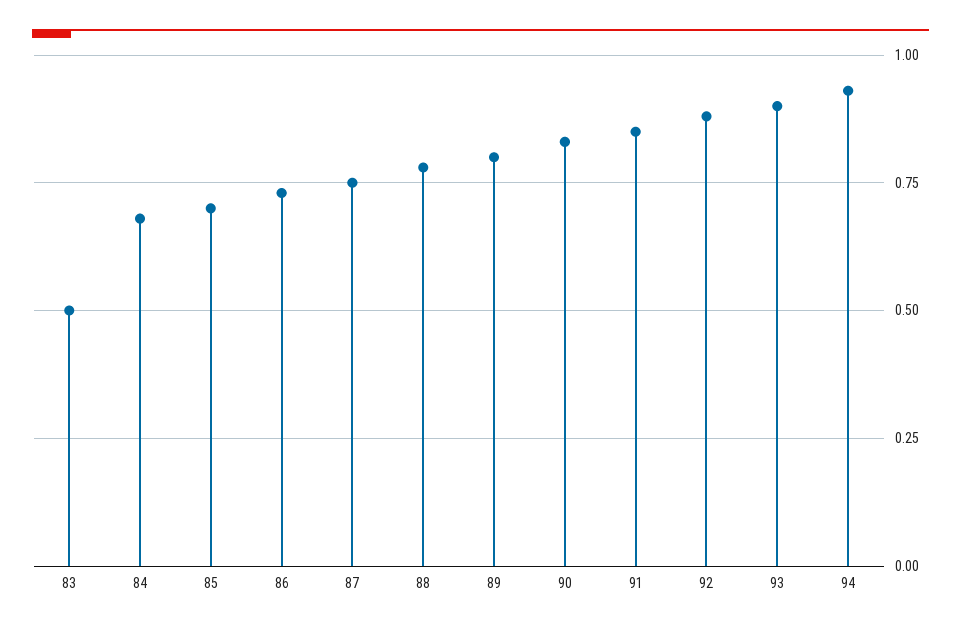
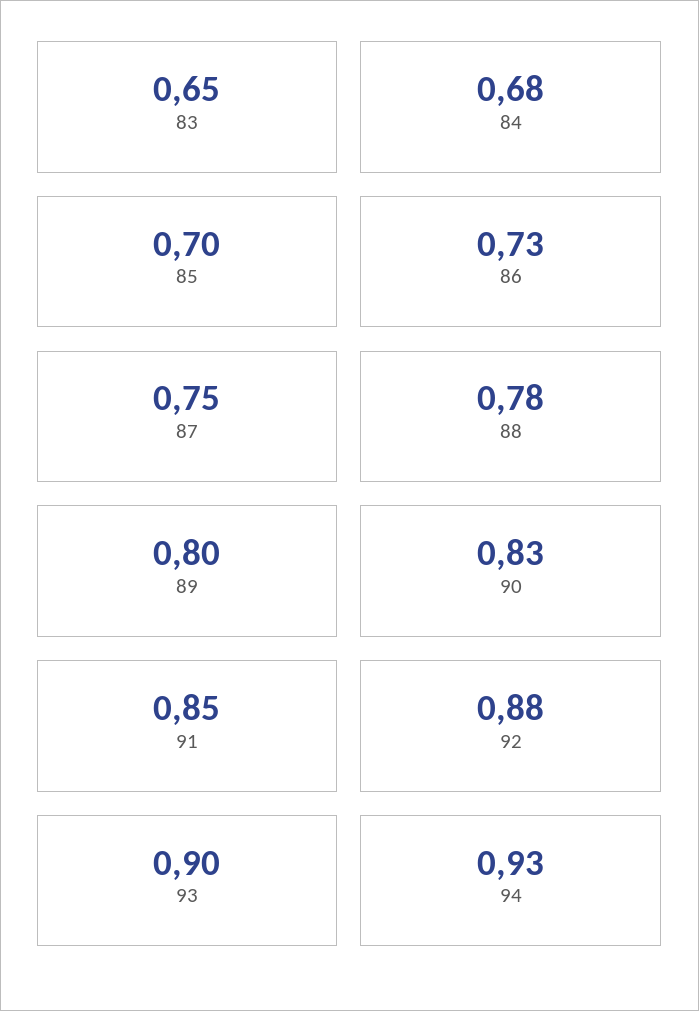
83: 0.5 -> 0.65

